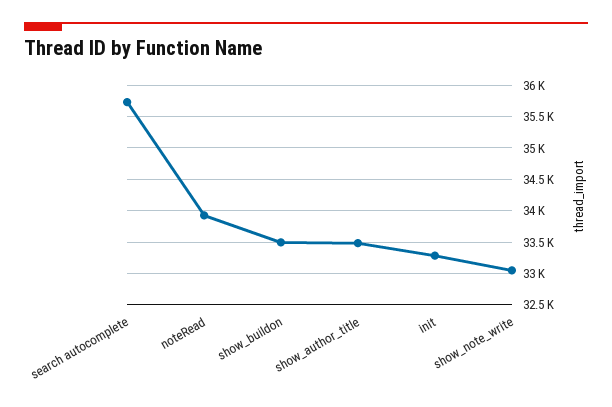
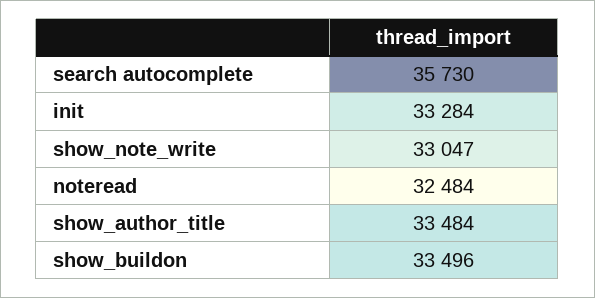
noteRead: 33900 -> 32484

